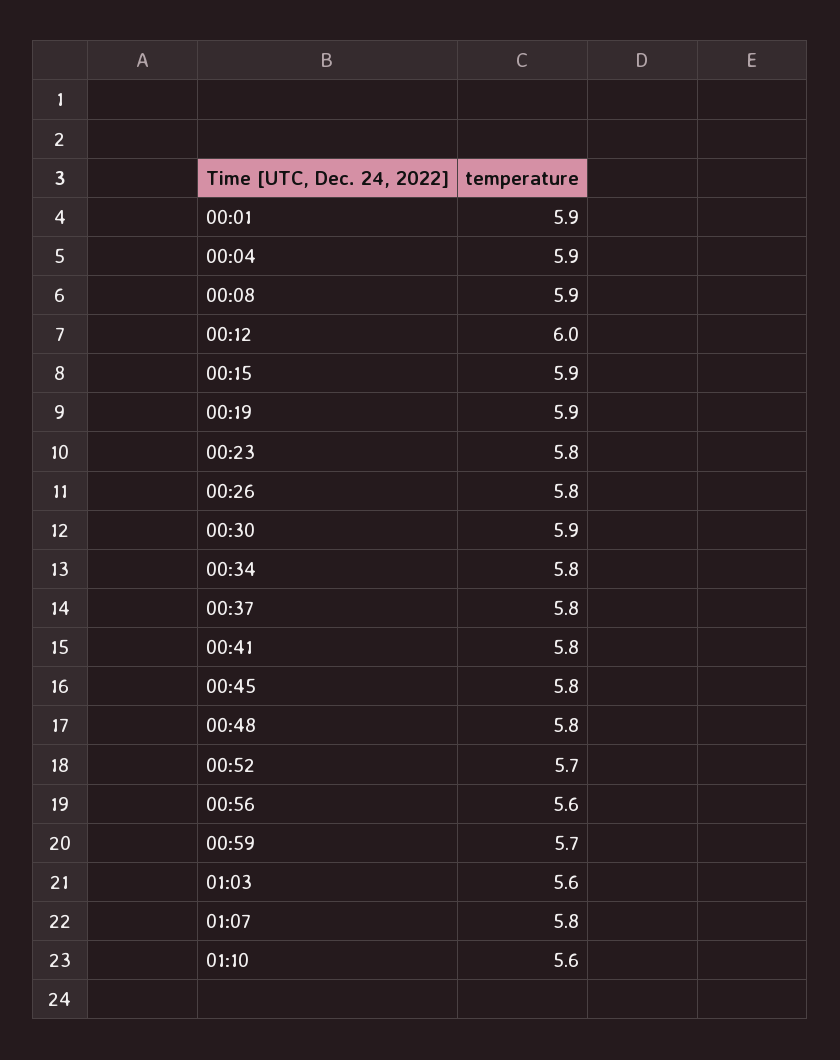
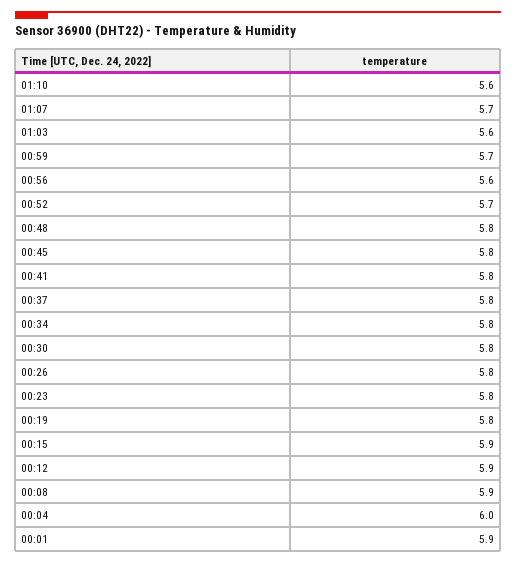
00:04: 5.9 -> 6
00:12: 6 -> 5.9
00:19: 5.9 -> 5.8
00:30: 5.9 -> 5.8
01:07: 5.8 -> 5.7

